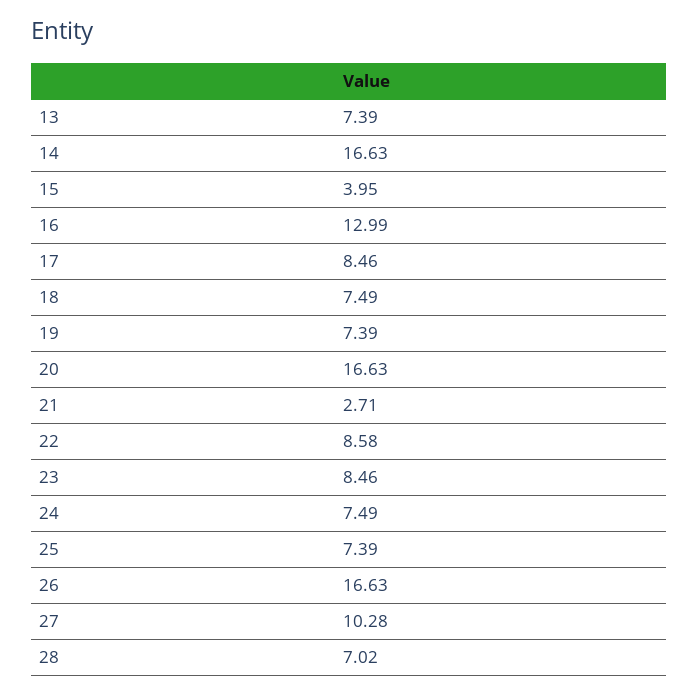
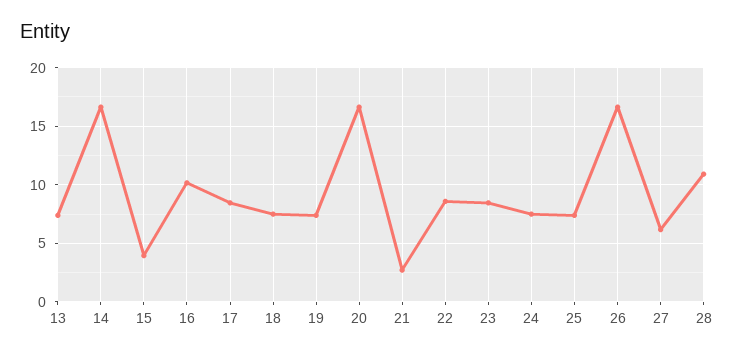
16: 12.99 -> 10
27: 10.28 -> 6
28: 7.02 -> 11

